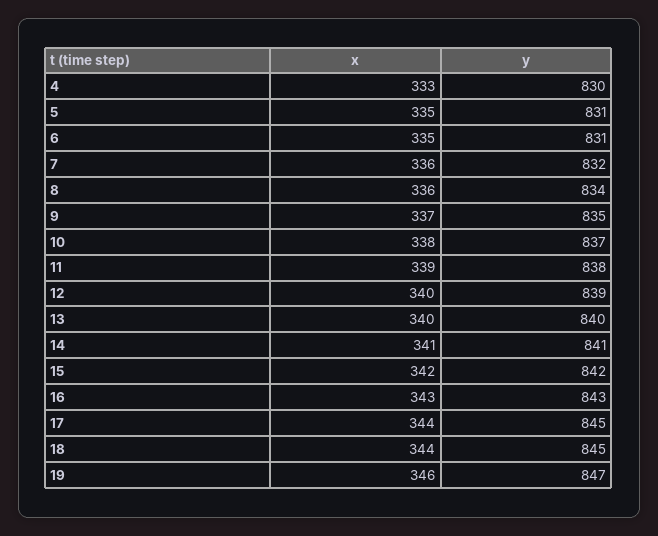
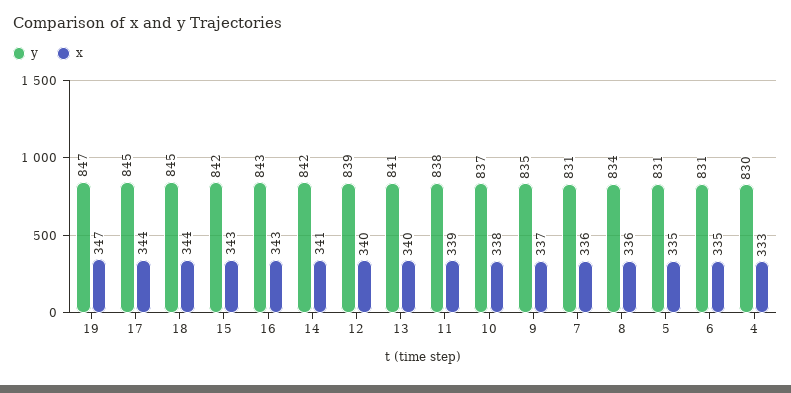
y, 7: 832 -> 831
y, 13: 840 -> 841
y, 14: 841 -> 842
x, 15: 342 -> 343
x, 19: 346 -> 347

